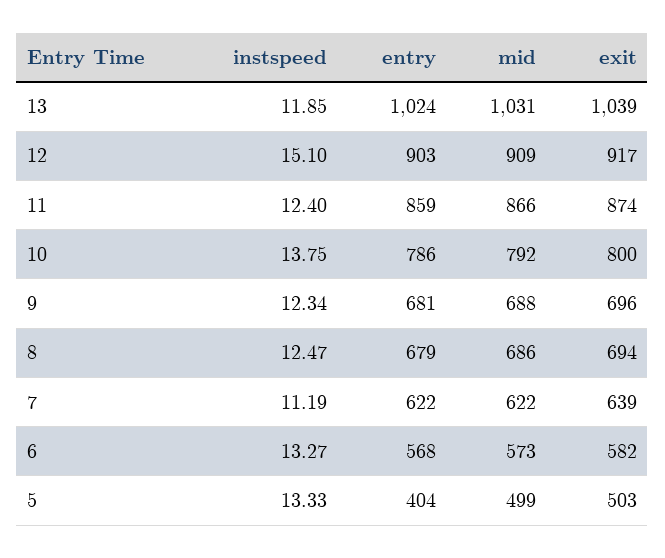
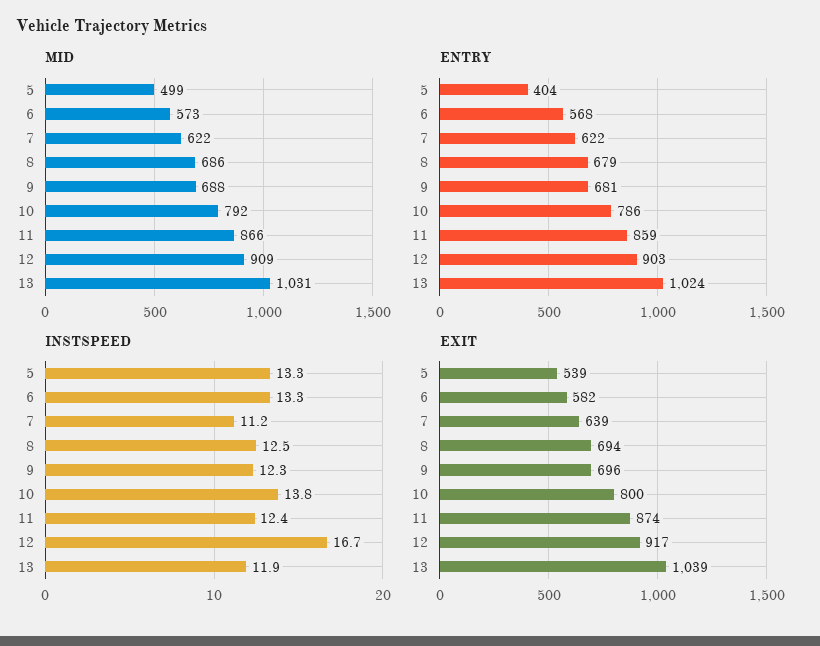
instspeed, 12: 15.1 -> 16.7
exit, 5: 503 -> 539

